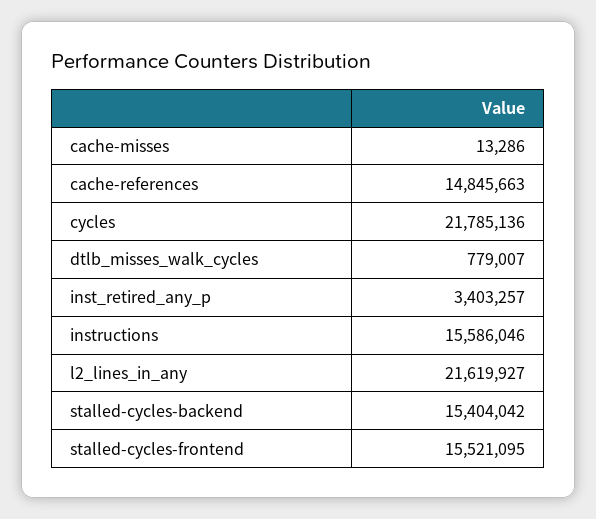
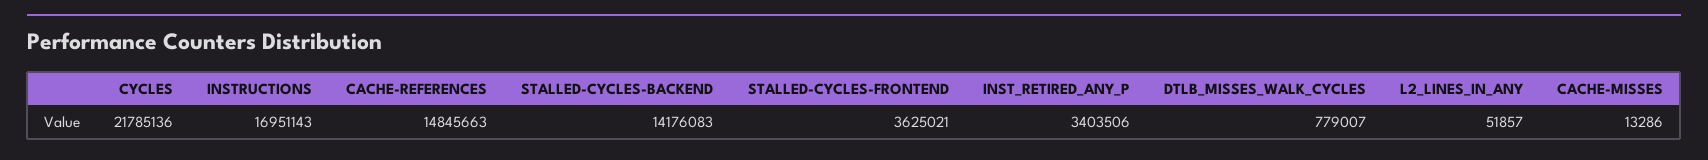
inst_retired_any_p: 3403257 -> 3403506
instructions: 15586046 -> 16951143
l2_lines_in_any: 21619927 -> 51857
stalled-cycles-backend: 15404042 -> 14176083
stalled-cycles-frontend: 15521095 -> 3625021

